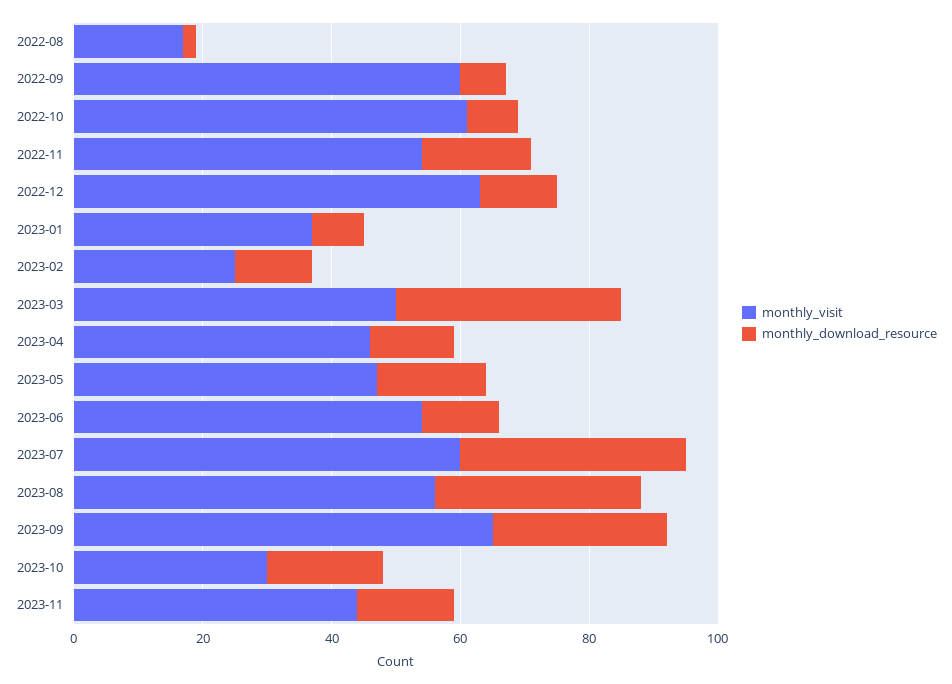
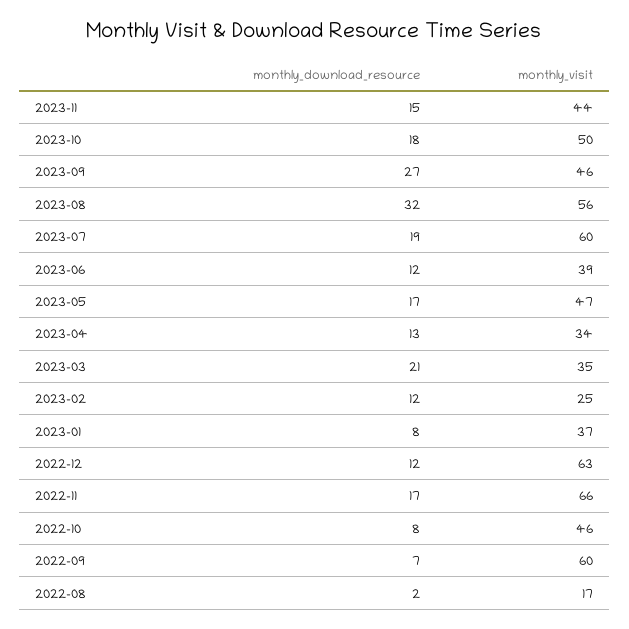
monthly_visit, 2022-10: 60 -> 46
monthly_visit, 2022-11: 55 -> 66
monthly_visit, 2023-03: 50 -> 35
monthly_download_resource, 2023-03: 35 -> 21
monthly_visit, 2023-04: 45 -> 34
monthly_visit, 2023-06: 55 -> 39
monthly_download_resource, 2023-07: 35 -> 19
monthly_visit, 2023-09: 65 -> 46
monthly_visit, 2023-10: 30 -> 50

